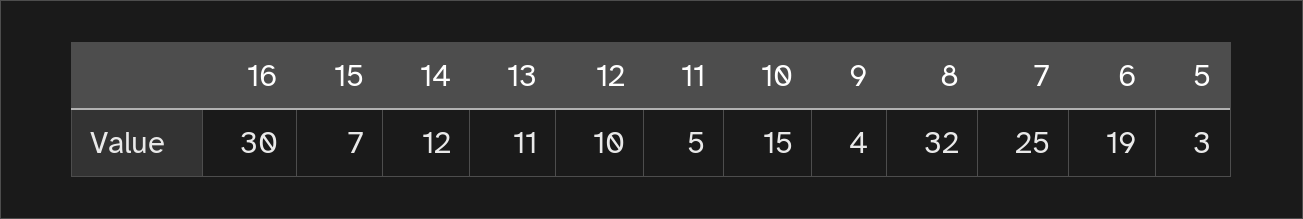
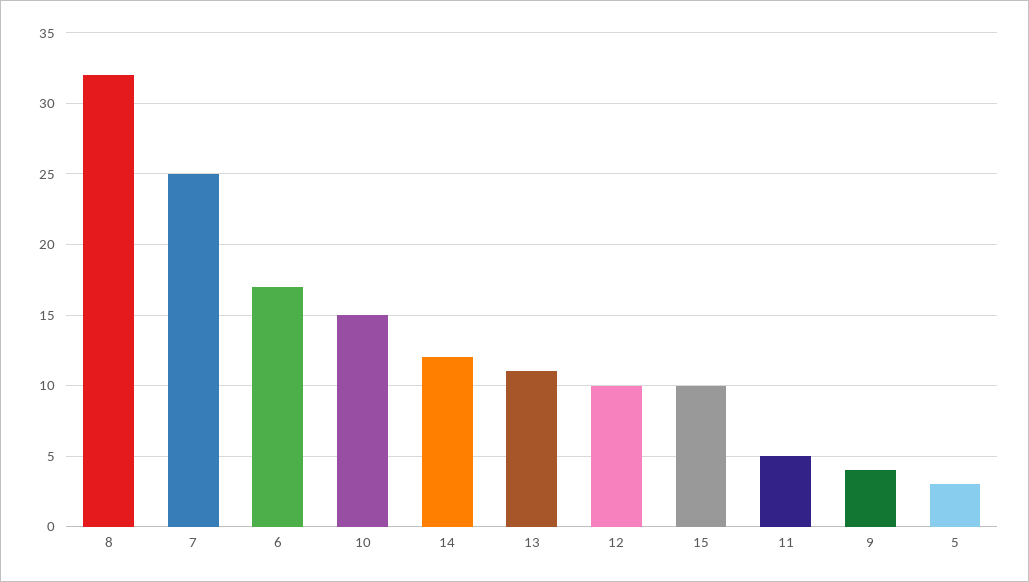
16: 30 -> none
15: 7 -> 10
6: 19 -> 17

